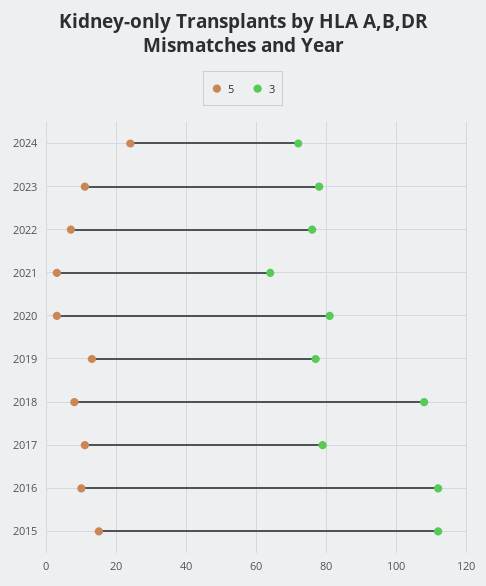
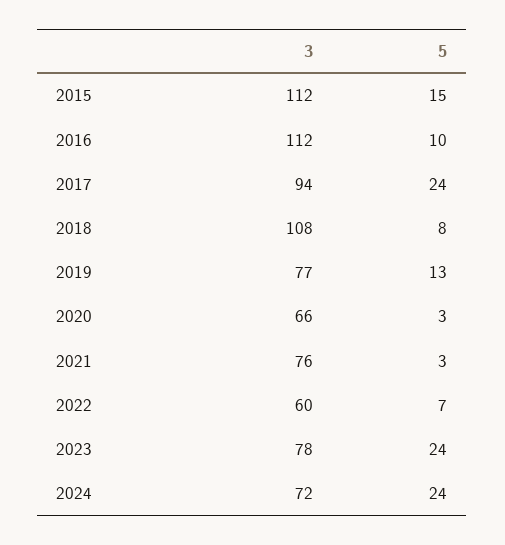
5, 2023: 10 -> 24
3, 2022: 75 -> 60
3, 2021: 65 -> 76
3, 2020: 80 -> 66
5, 2017: 10 -> 24
3, 2017: 80 -> 94

